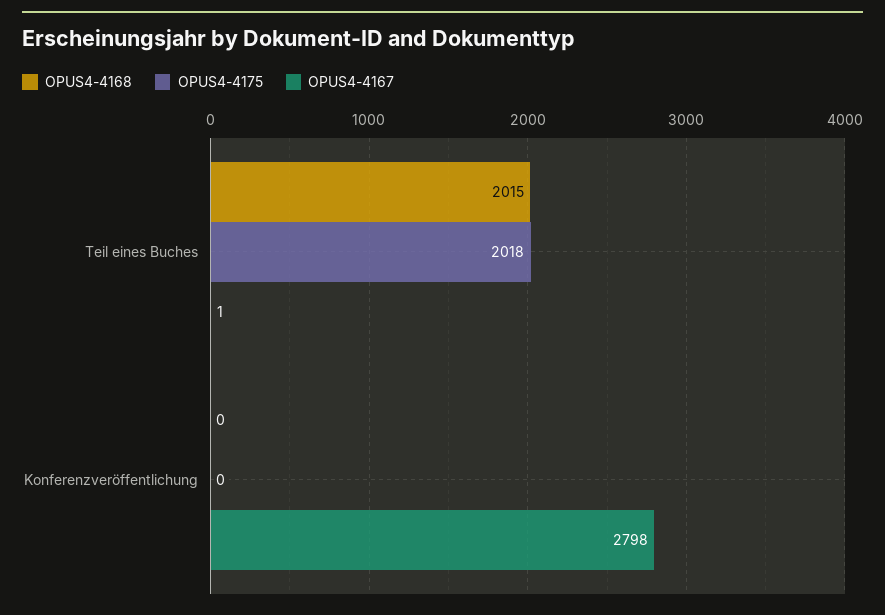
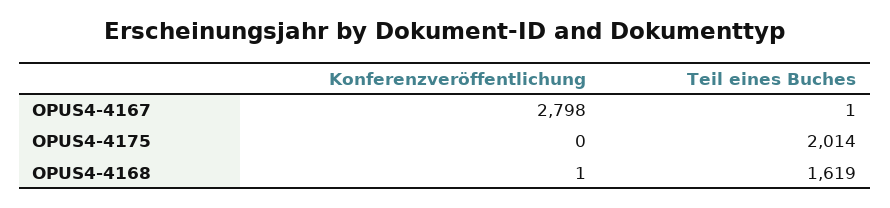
OPUS4-4168, Teil eines Buches: 2015 -> 1619
OPUS4-4175, Teil eines Buches: 2018 -> 2014
OPUS4-4168, Konferenzveröffentlichung: 0 -> 1

